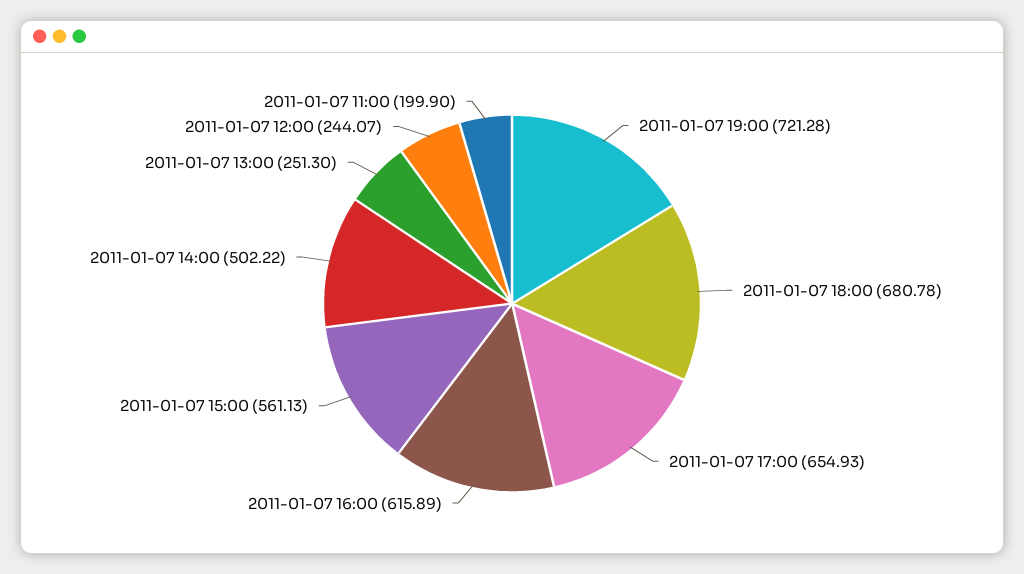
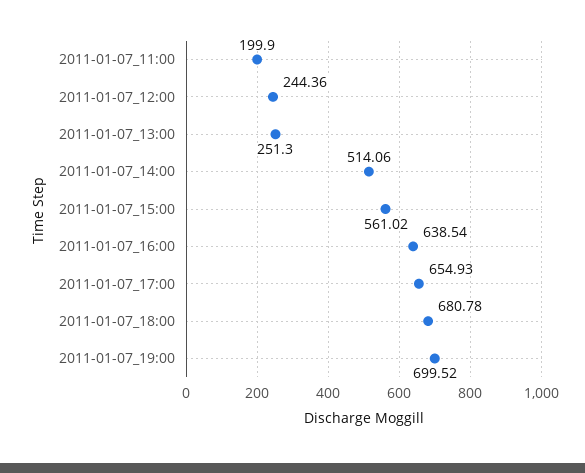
2011-01-07 19:00: 721.28 -> 699.52
2011-01-07 16:00: 615.89 -> 638.54
2011-01-07 15:00: 561.13 -> 561.02
2011-01-07 14:00: 502.22 -> 514.06
2011-01-07 12:00: 244.07 -> 244.36

